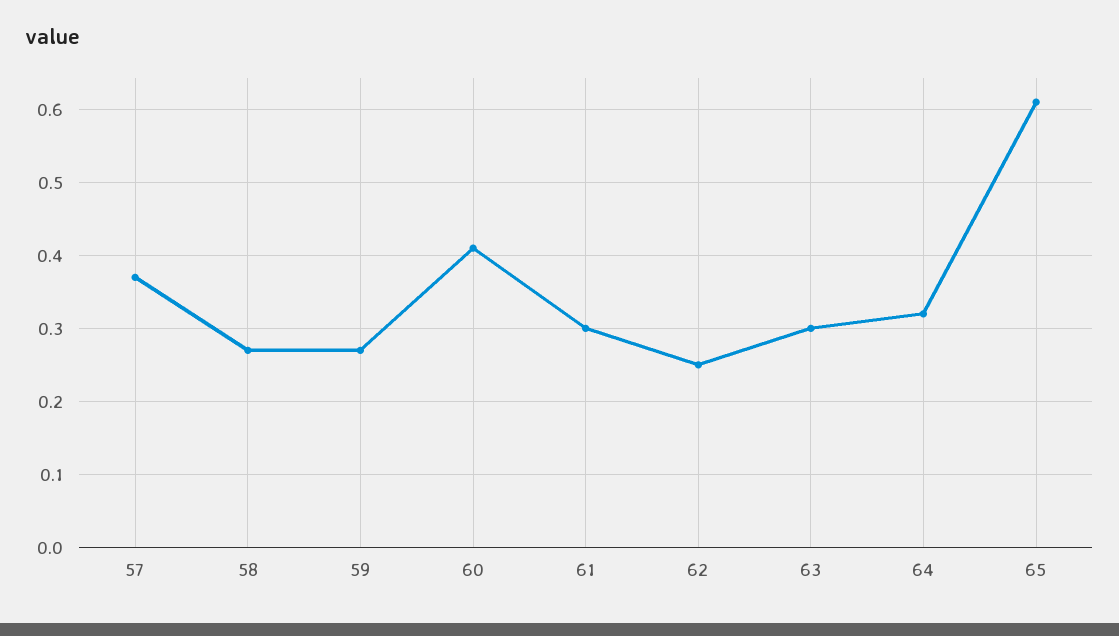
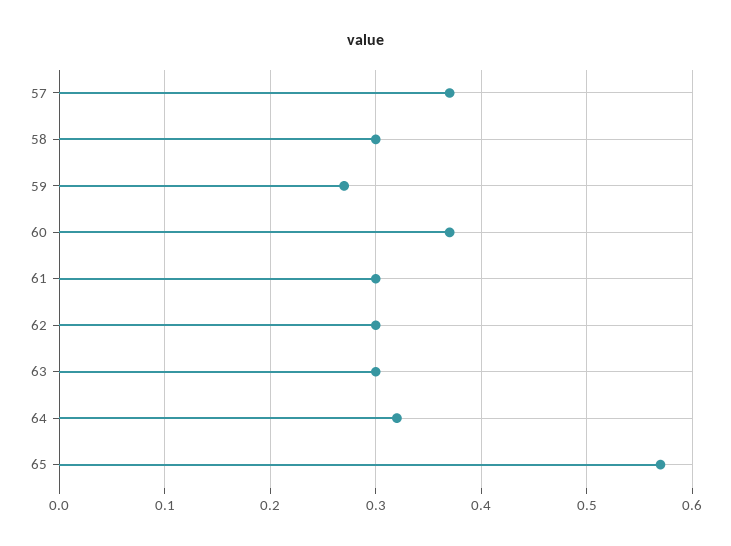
58: 0.27 -> 0.3
60: 0.41 -> 0.37
62: 0.25 -> 0.3
65: 0.61 -> 0.57

